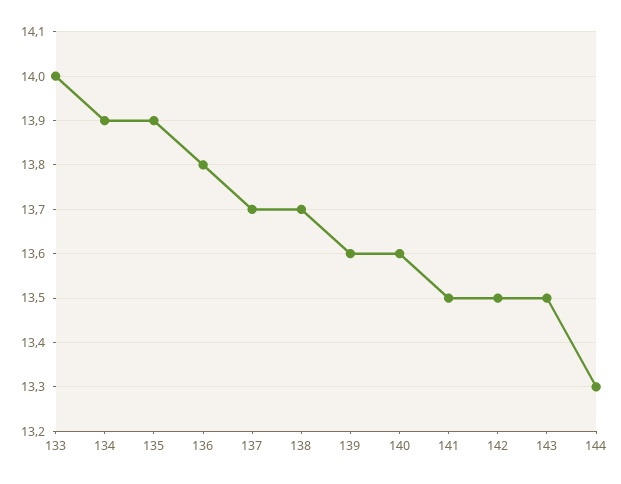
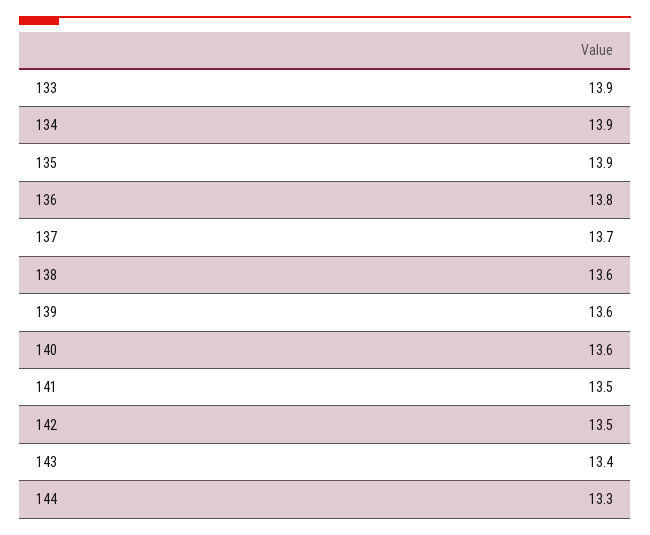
133: 14 -> 13.9
138: 13.7 -> 13.6
143: 13.5 -> 13.4

